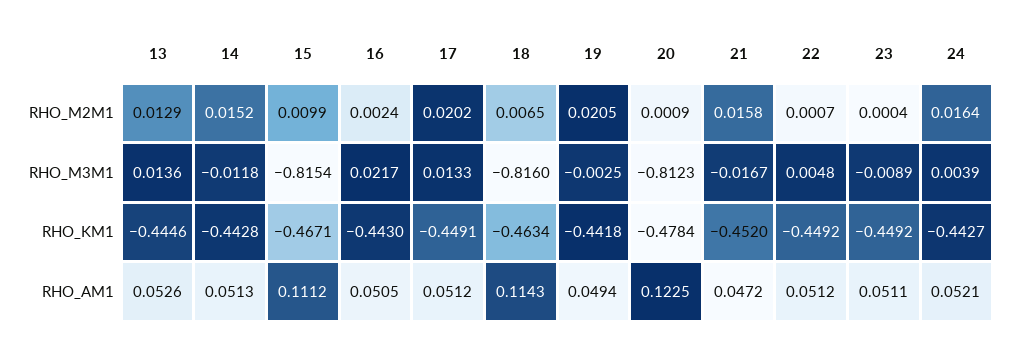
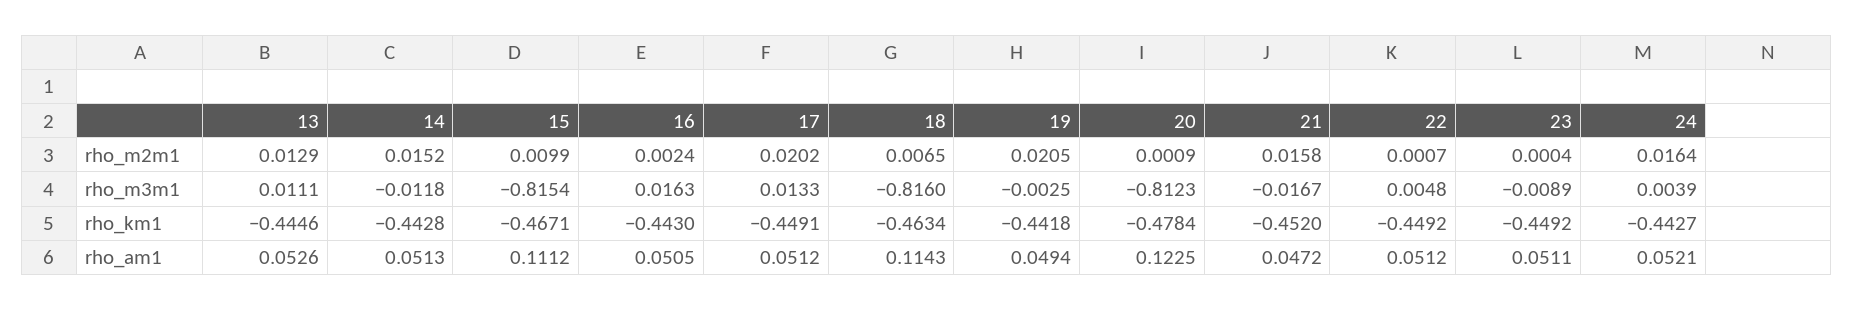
13, RHO_M3M1: 0.0136 -> 0.0111
16, RHO_M3M1: 0.0217 -> 0.0163

